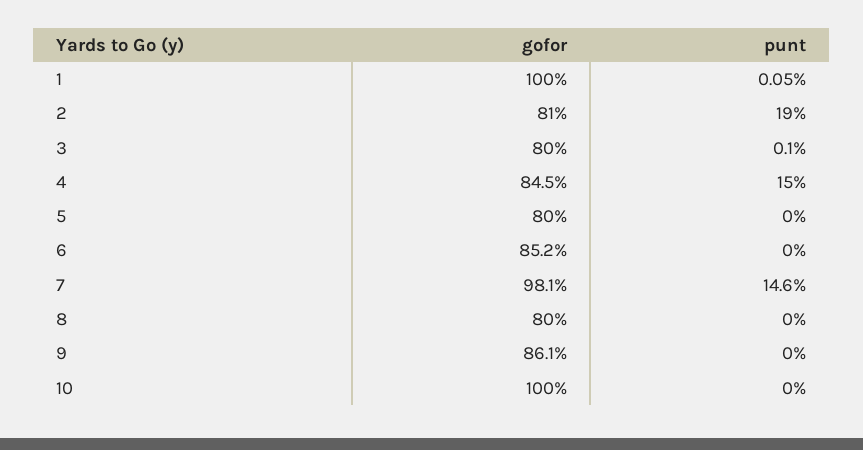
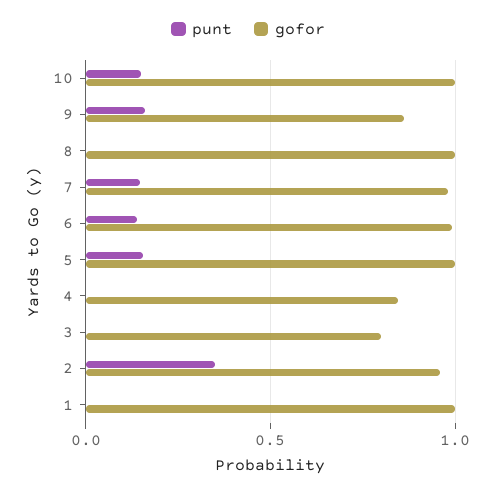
gofor, 2: 0.81 -> 0.95
punt, 2: 0.19 -> 0.35
punt, 4: 0.15 -> 0
gofor, 5: 0.8 -> 1
punt, 5: 0 -> 0.15
gofor, 6: 0.852 -> 1
punt, 6: 0 -> 0.15
gofor, 8: 0.8 -> 1
punt, 9: 0 -> 0.15
punt, 10: 0 -> 0.15

